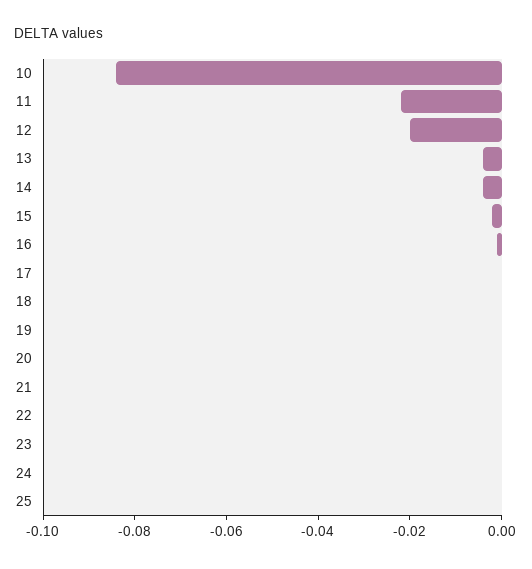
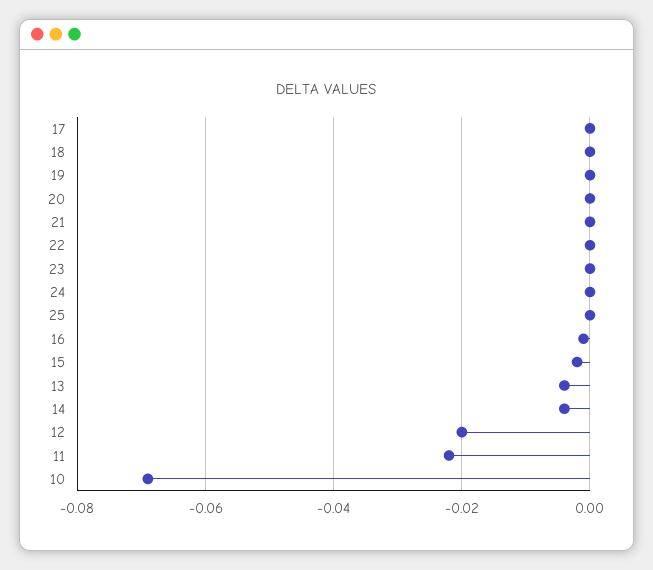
10: -0.085 -> -0.07

